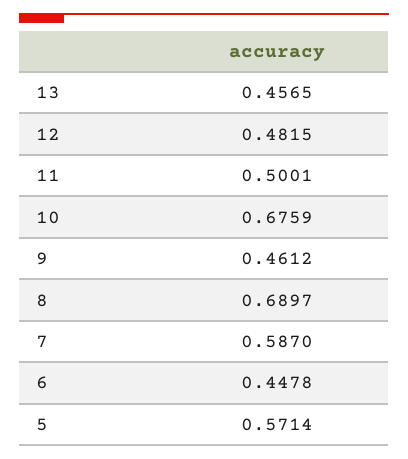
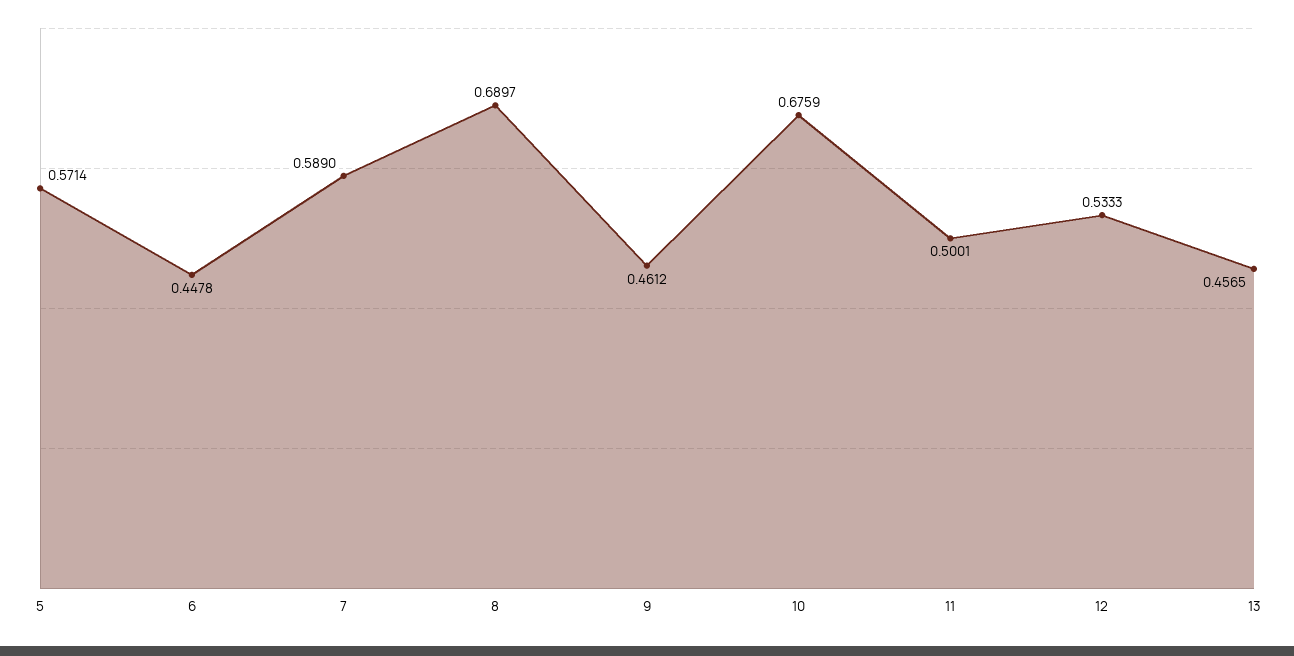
12: 0.4815 -> 0.5333
7: 0.587 -> 0.589

